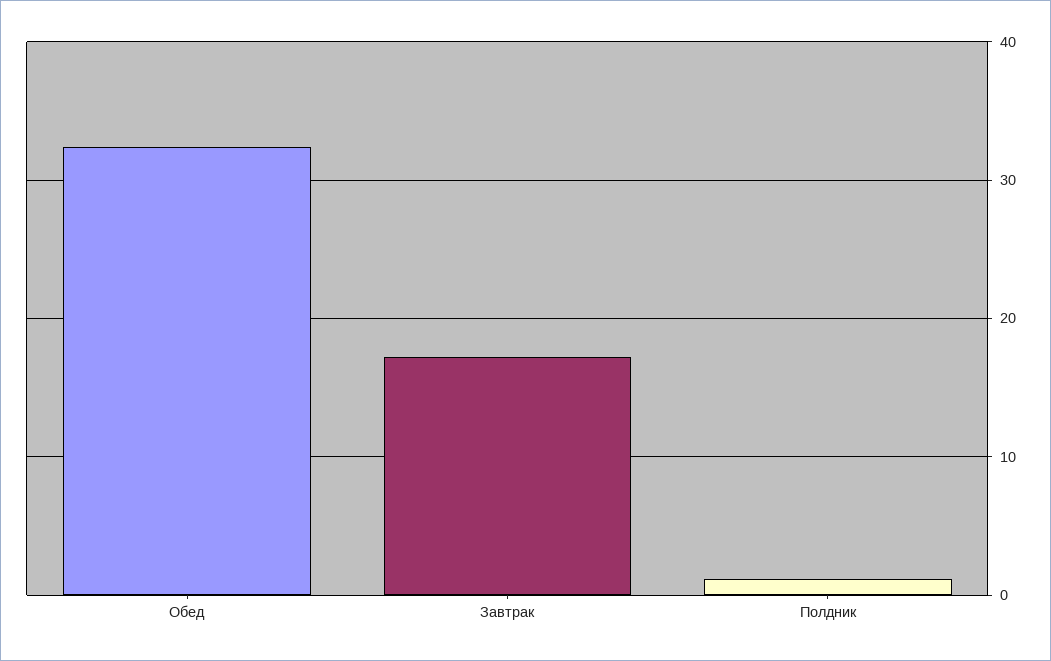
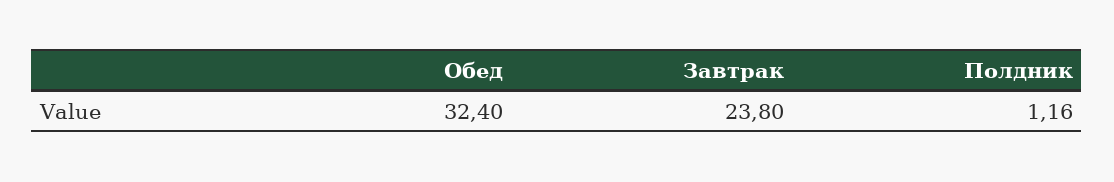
Завтрак: 17 -> 23.8

